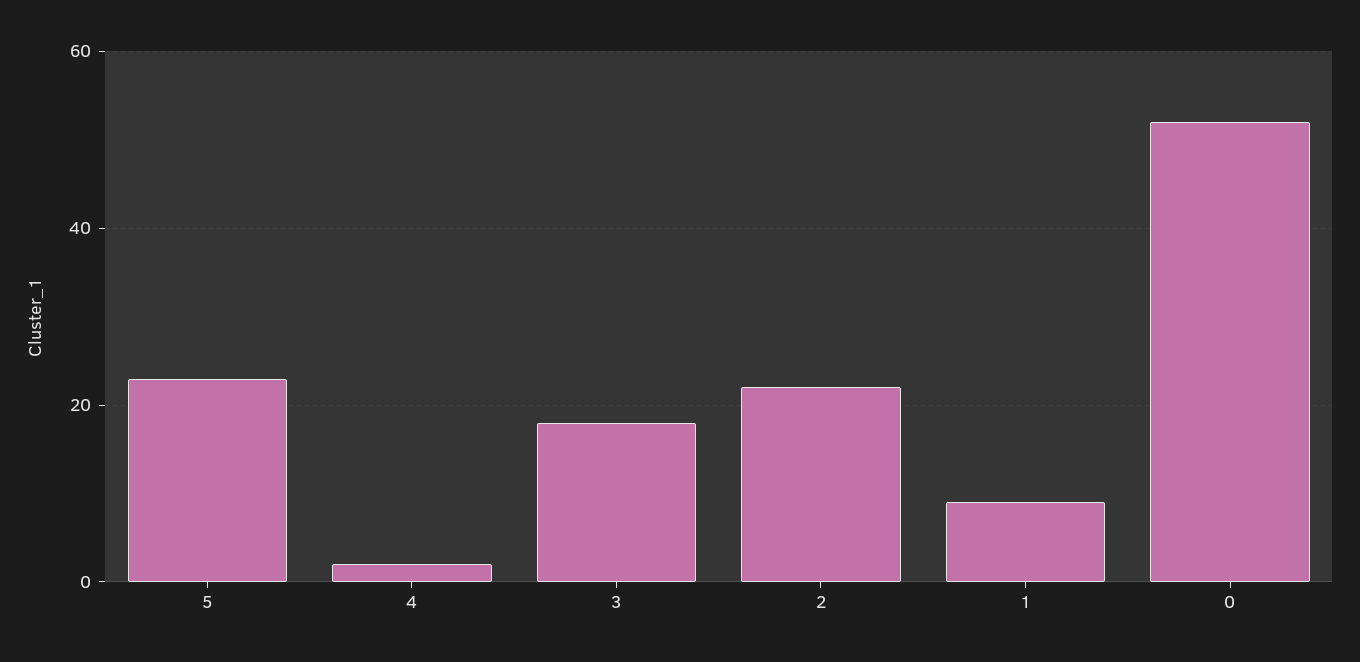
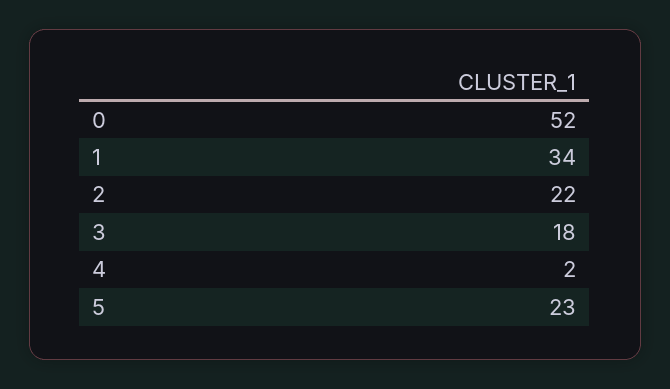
1: 10 -> 34

